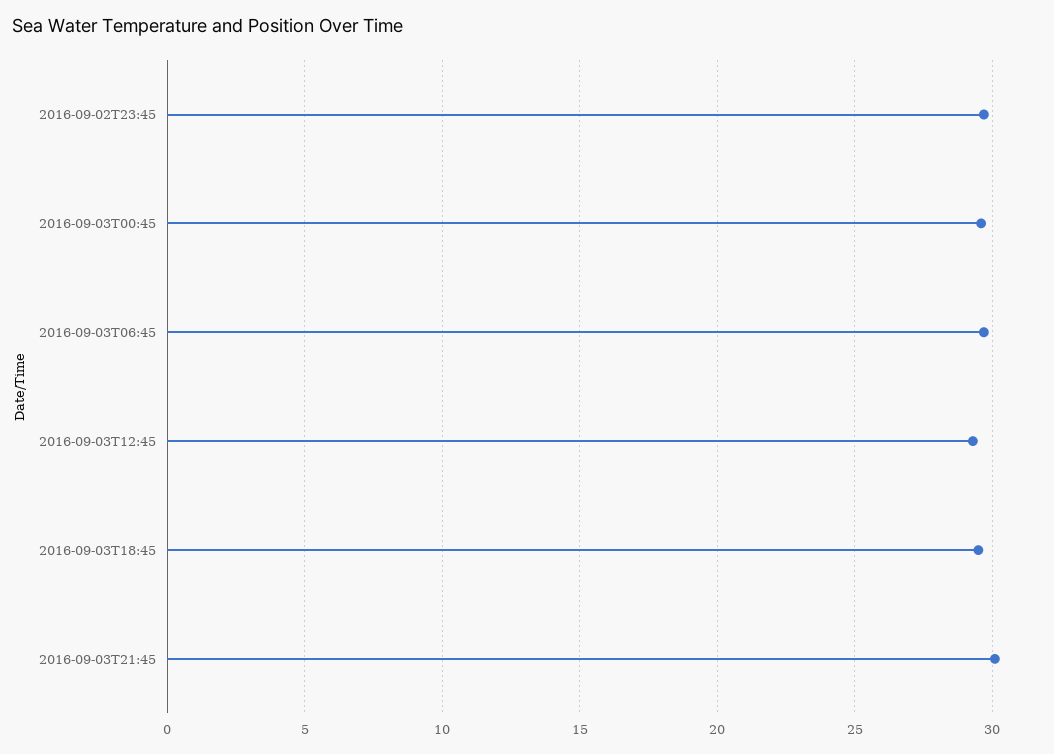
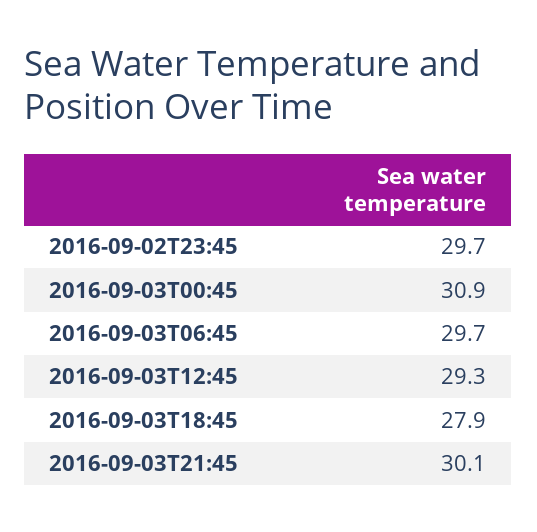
2016-09-03T00:45: 29.5 -> 30.9
2016-09-03T18:45: 29.5 -> 27.9

